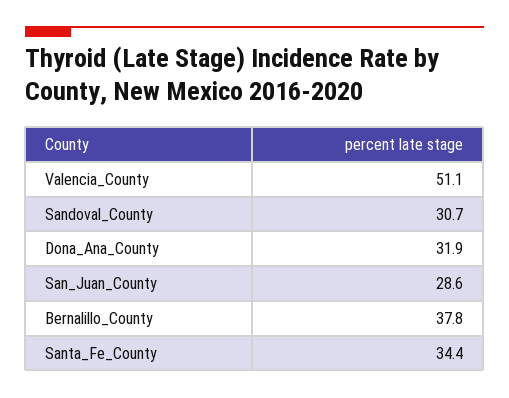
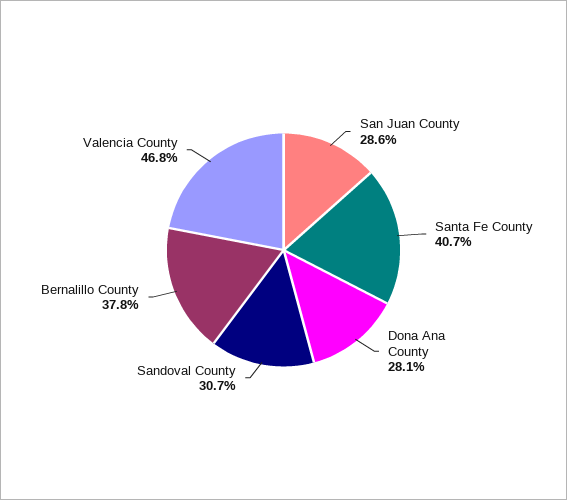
Valencia_County: 51.1 -> 46.8
Dona_Ana_County: 31.9 -> 28.1
Santa_Fe_County: 34.4 -> 40.7

